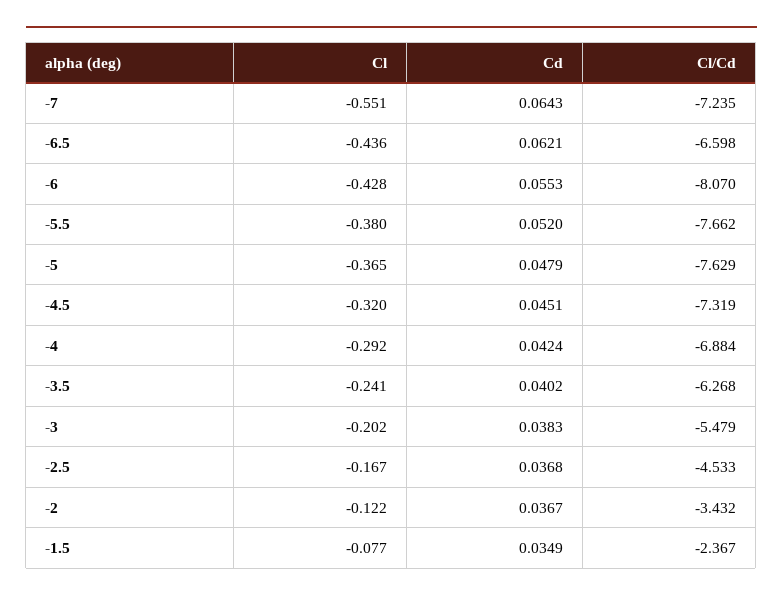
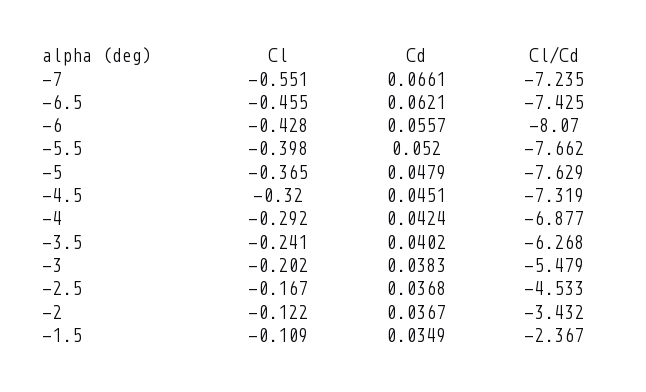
Cd, -7: 0.0643 -> 0.0661
Cl, -6.5: -0.436 -> -0.455
Cl/Cd, -6.5: -6.598 -> -7.425
Cd, -6: 0.0553 -> 0.0557
Cl, -5.5: -0.38 -> -0.398
Cl/Cd, -4: -6.884 -> -6.877
Cl, -1.5: -0.077 -> -0.109

